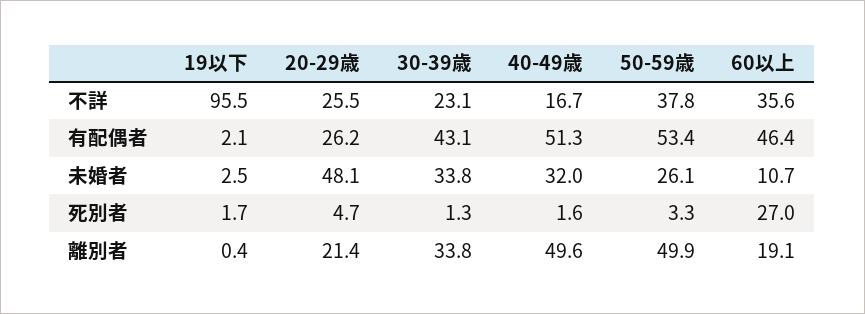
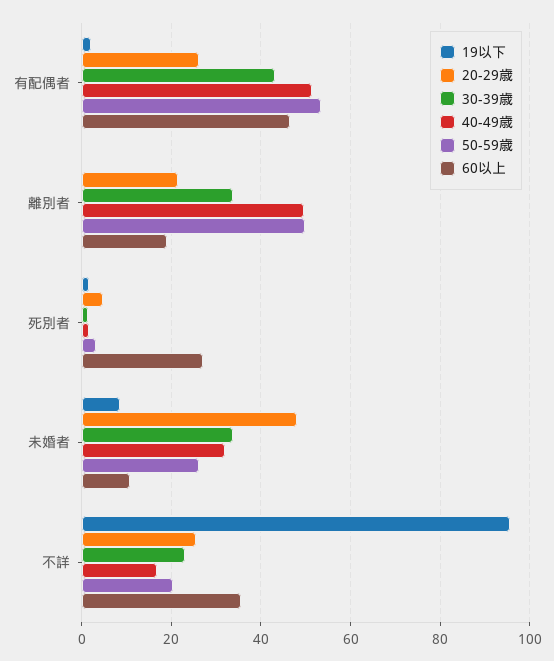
50-59歳, 不詳: 37.8 -> 20
19以下, 未婚者: 2.5 -> 8

